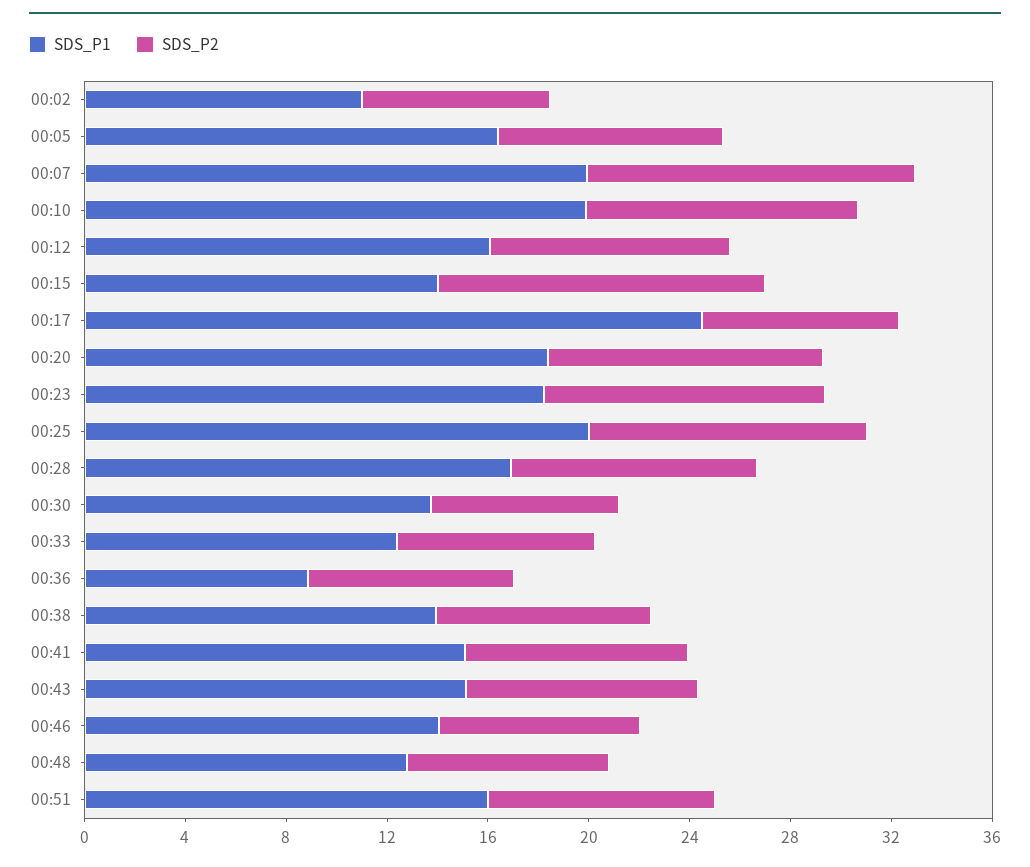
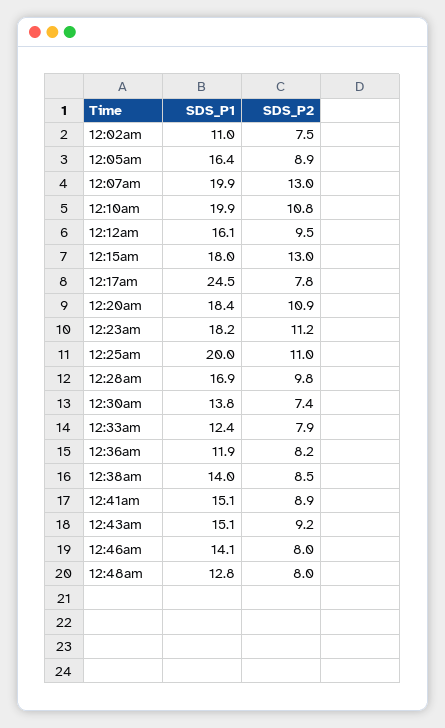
SDS_P1, 00:15: 14 -> 18
SDS_P1, 00:36: 9 -> 11.9
SDS_P1, 00:51: 16 -> none
SDS_P2, 00:51: 9 -> none

